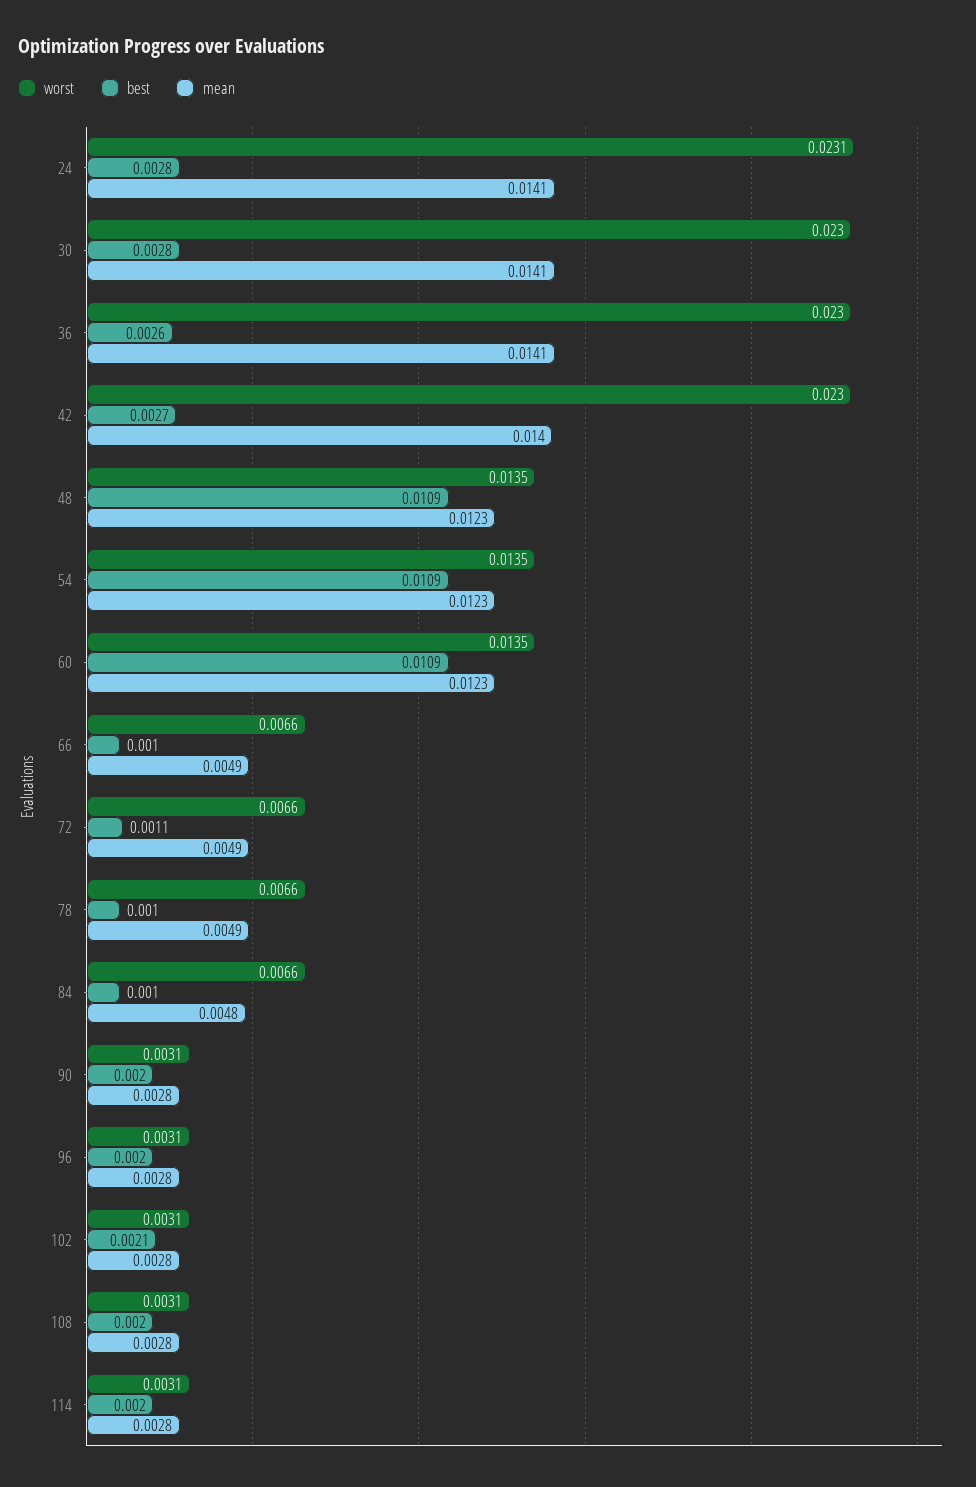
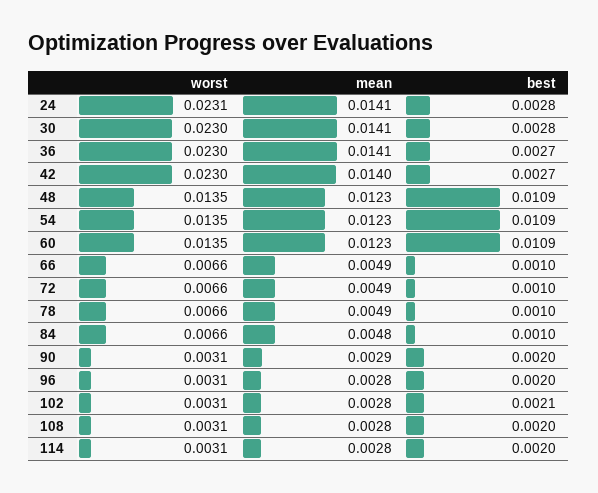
best, 36: 0.0026 -> 0.0027
best, 72: 0.0011 -> 0.001
mean, 90: 0.0028 -> 0.0029

